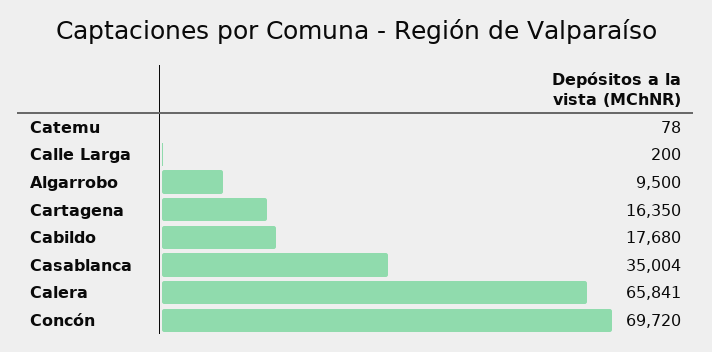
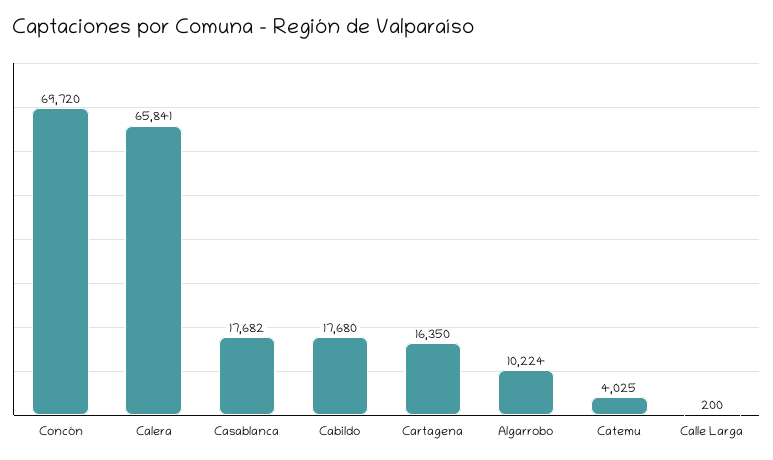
Catemu: 78 -> 4025
Algarrobo: 9500 -> 10224
Casablanca: 35004 -> 17682

